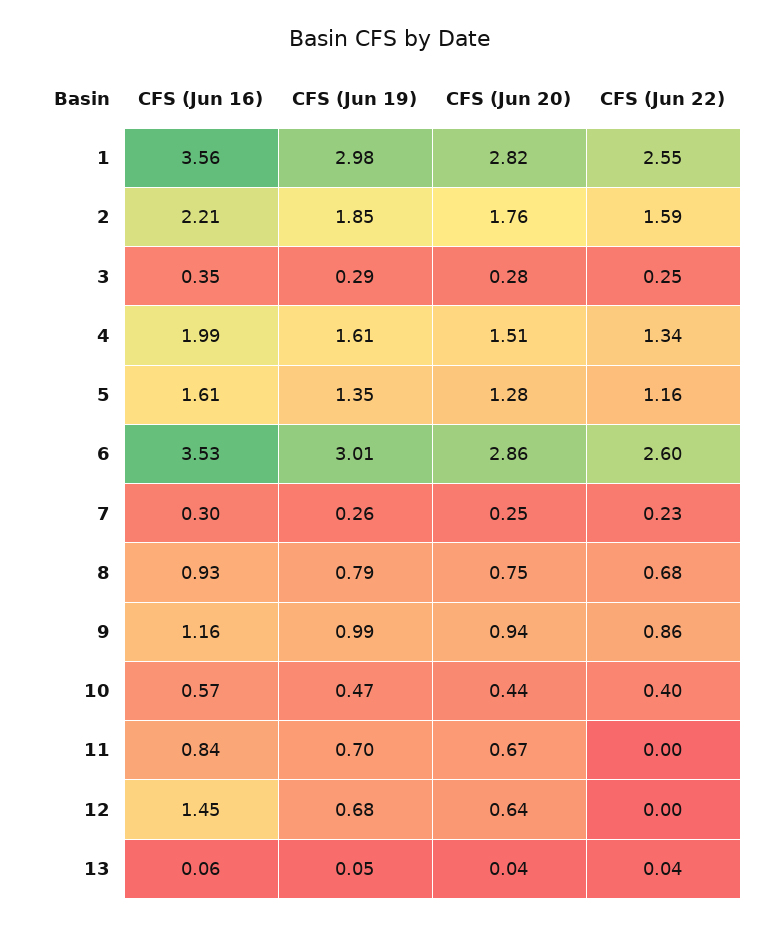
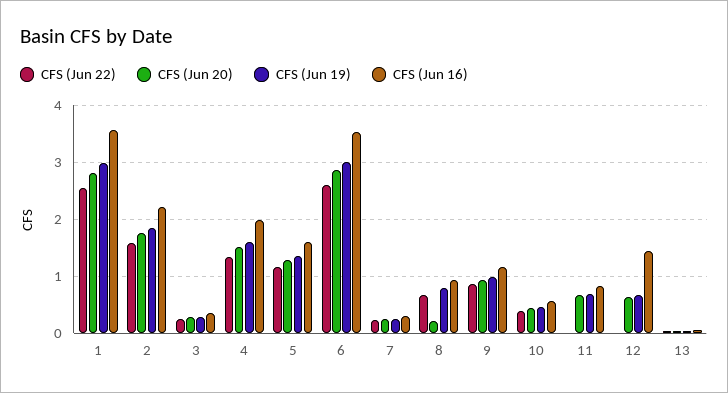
CFS (Jun 20), 8: 0.75 -> 0.2

